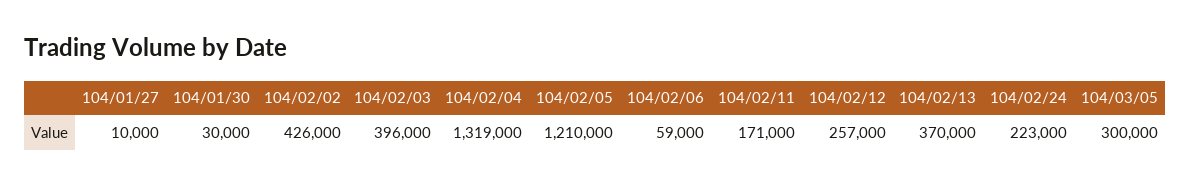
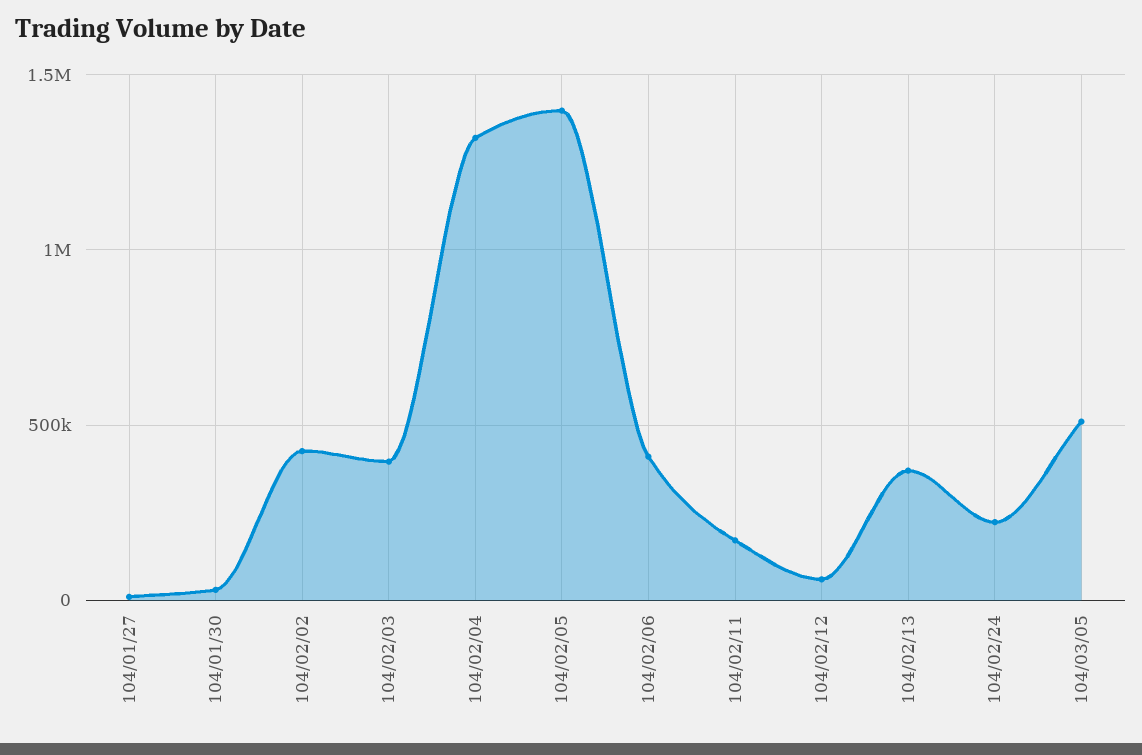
104/02/05: 1210000 -> 1400000
104/02/06: 59000 -> 400000
104/02/12: 257000 -> 50000
104/03/05: 300000 -> 500000

